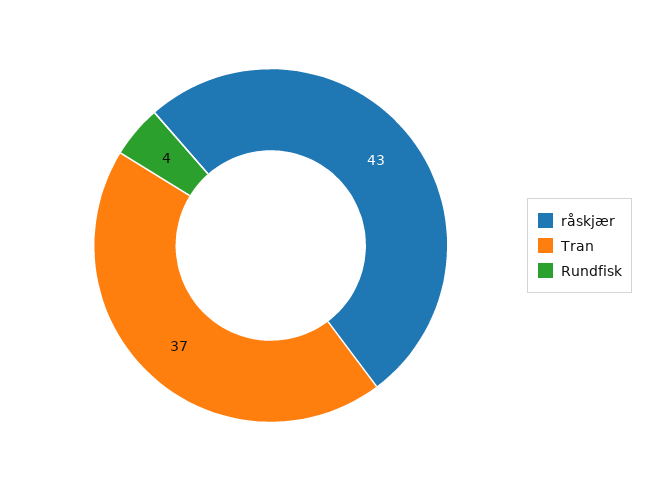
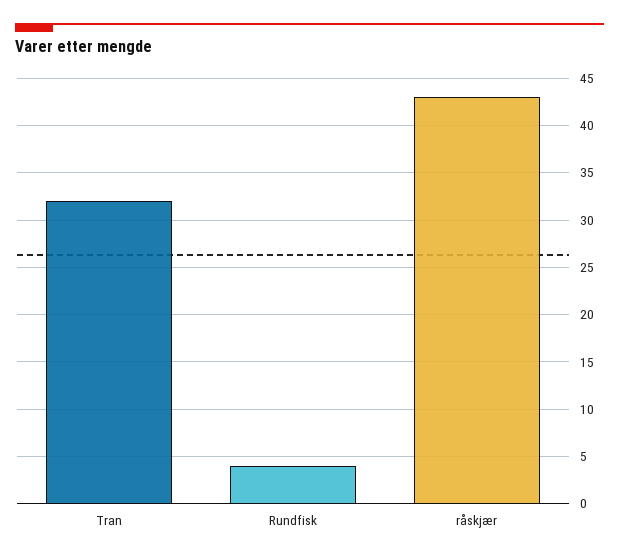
Tran: 37 -> 32

